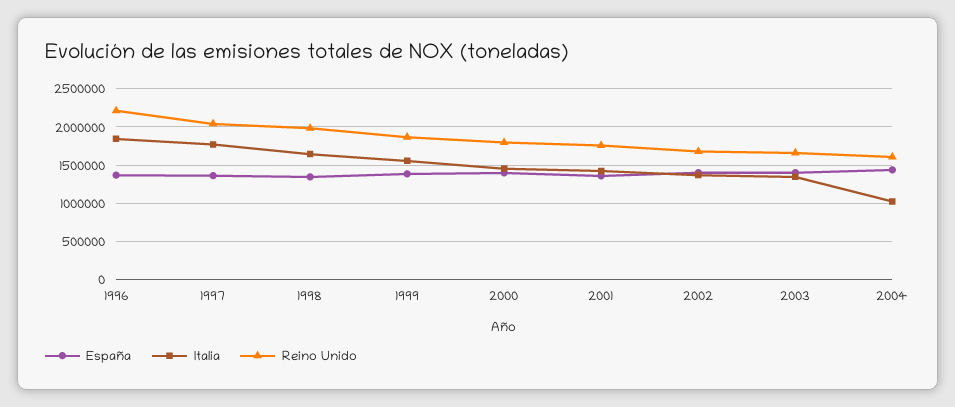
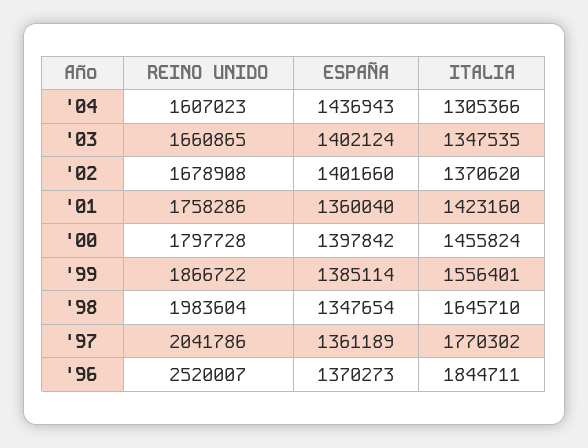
Reino Unido, 1996: 2200000 -> 2520007
Italia, 2004: 1000000 -> 1305366

